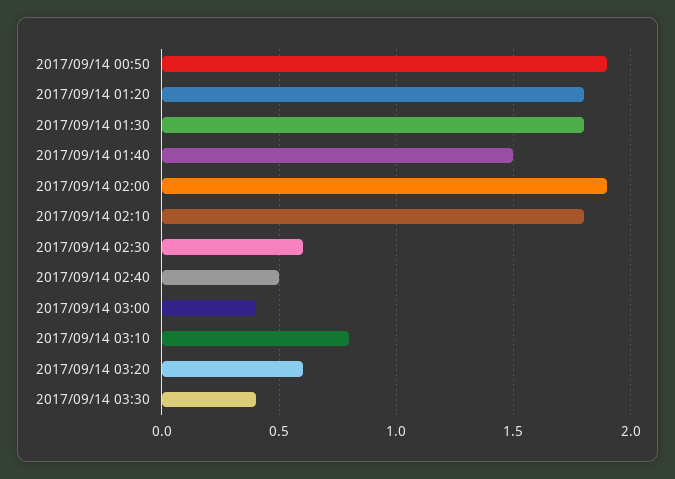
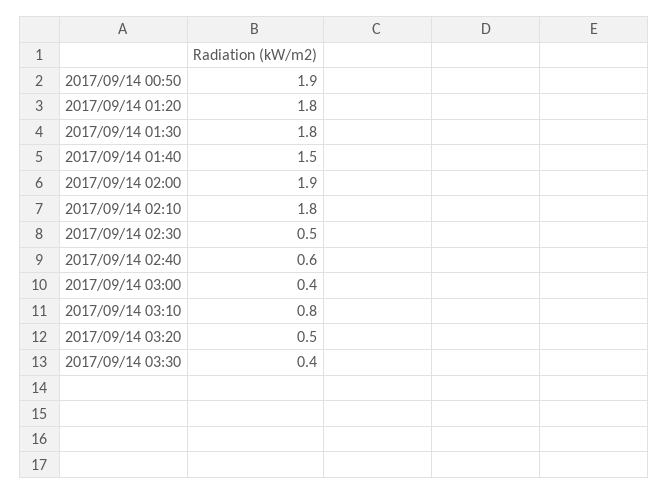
2017/09/14 02:30: 0.6 -> 0.5
2017/09/14 02:40: 0.5 -> 0.6
2017/09/14 03:20: 0.6 -> 0.5

